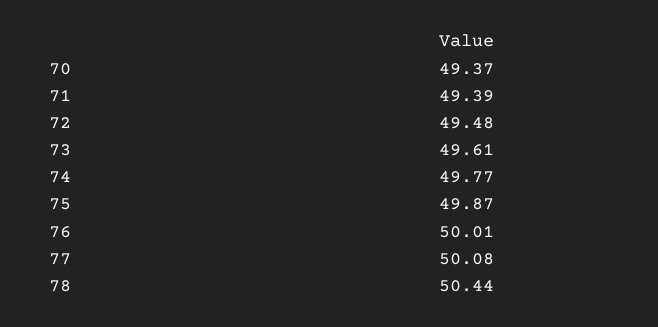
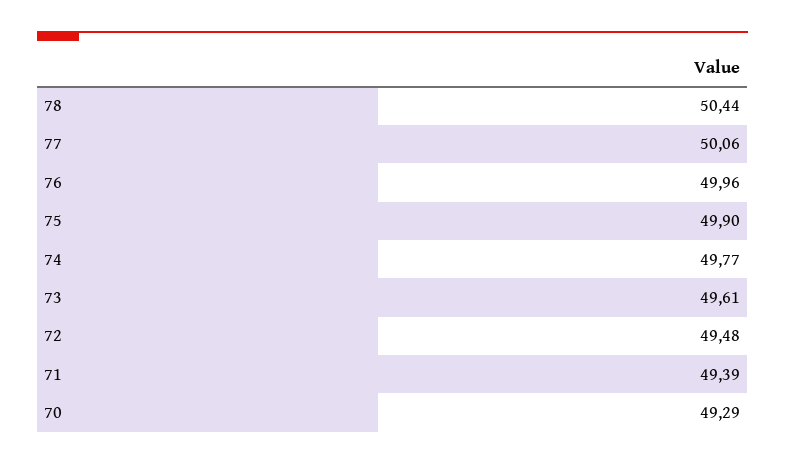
70: 49.37 -> 49.29
75: 49.87 -> 49.9
76: 50.01 -> 49.96
77: 50.08 -> 50.06

